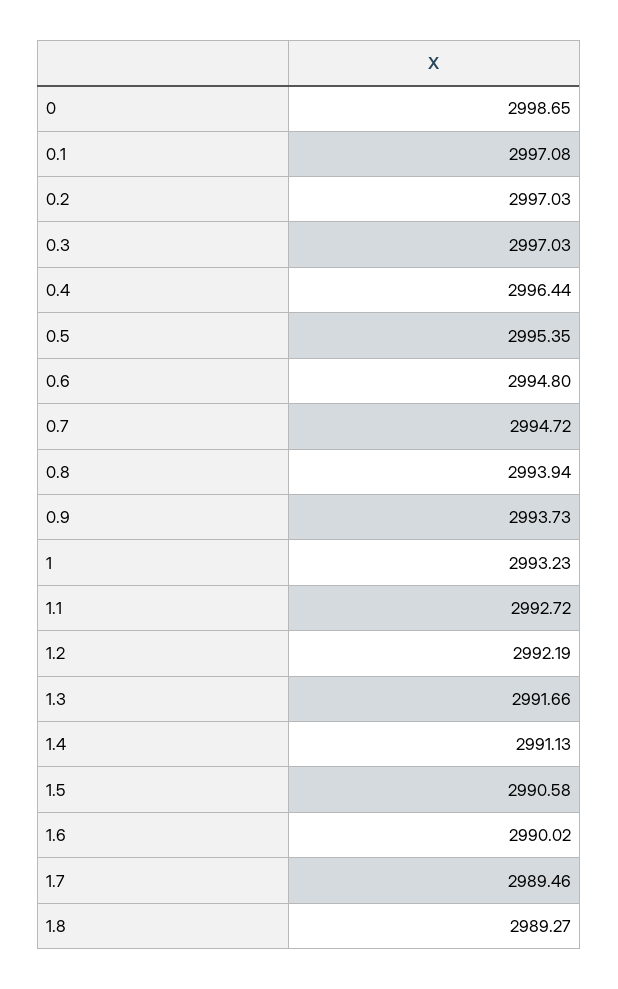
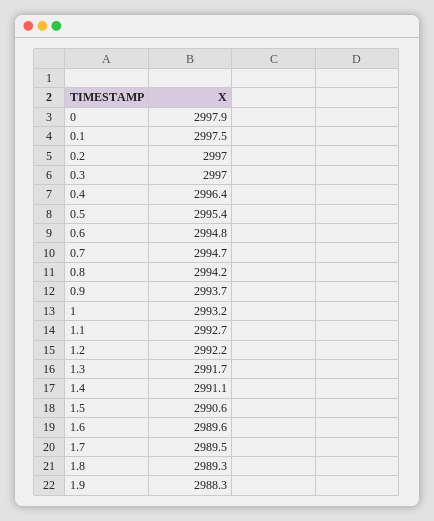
0: 2998.65 -> 2997.9
0.1: 2997.08 -> 2997.5
0.8: 2993.94 -> 2994.2
1.6: 2990.02 -> 2989.6
1.9: none -> 2988.3

